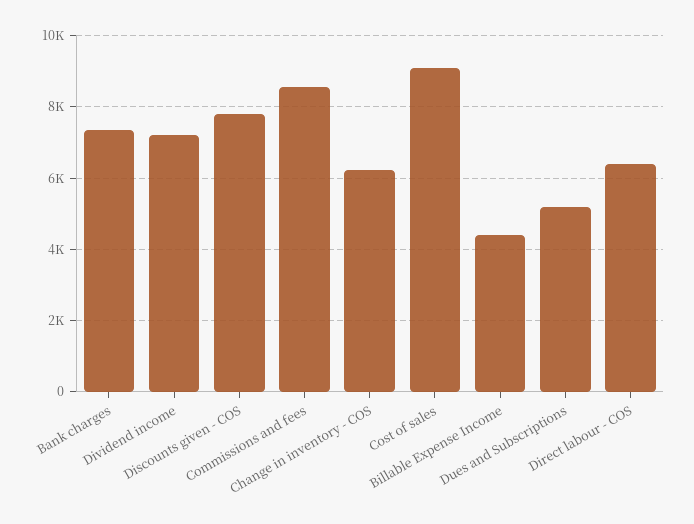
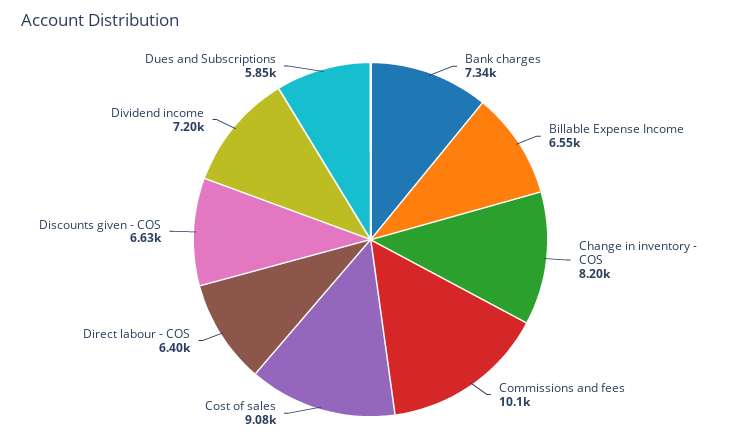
Discounts given - COS: 7800 -> 6630
Commissions and fees: 8600 -> 10100
Change in inventory - COS: 6200 -> 8200
Billable Expense Income: 4400 -> 6550
Dues and Subscriptions: 5200 -> 5850

